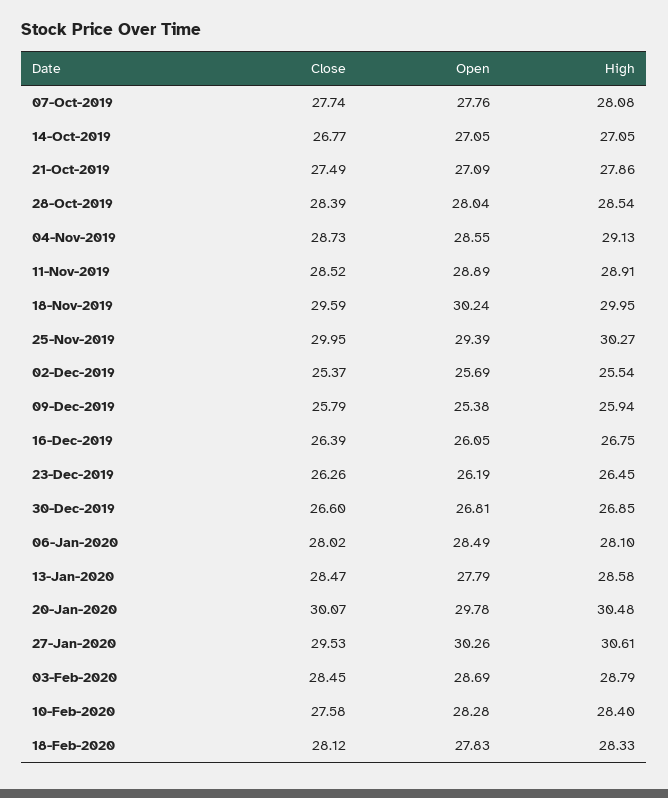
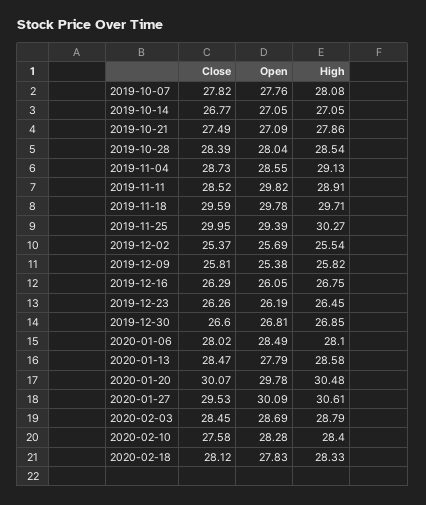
Close, 07-Oct-2019: 27.74 -> 27.82
Open, 11-Nov-2019: 28.89 -> 29.82
Open, 18-Nov-2019: 30.24 -> 29.78
High, 18-Nov-2019: 29.95 -> 29.71
Close, 09-Dec-2019: 25.79 -> 25.81
High, 09-Dec-2019: 25.94 -> 25.82
Close, 16-Dec-2019: 26.39 -> 26.29
Open, 27-Jan-2020: 30.26 -> 30.09

